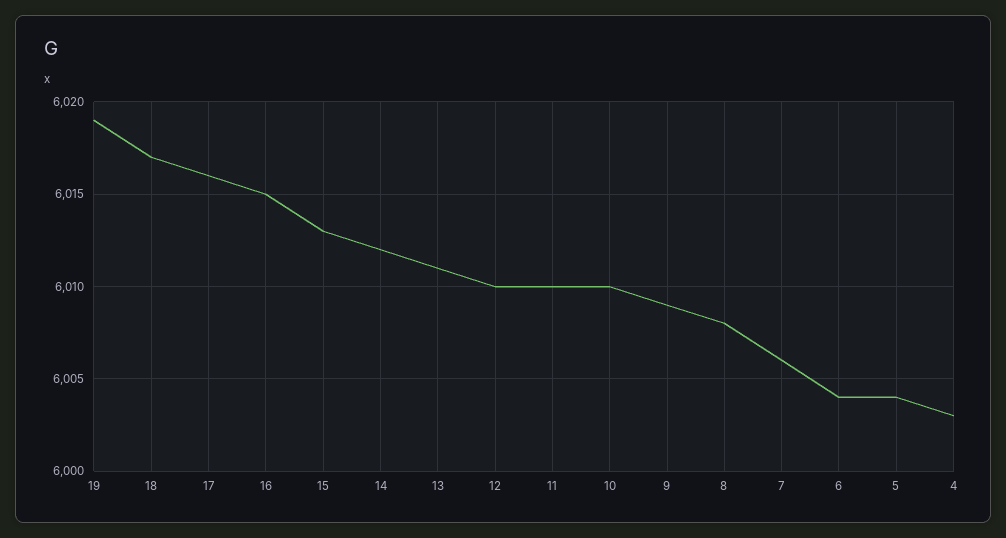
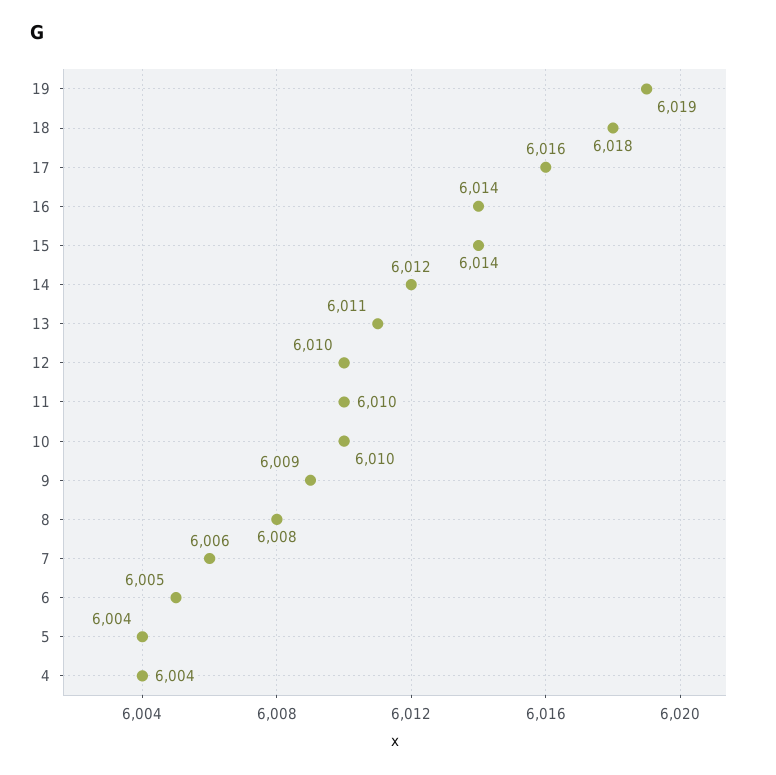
18: 6017 -> 6018
16: 6015 -> 6014
15: 6013 -> 6014
6: 6004 -> 6005
4: 6003 -> 6004

